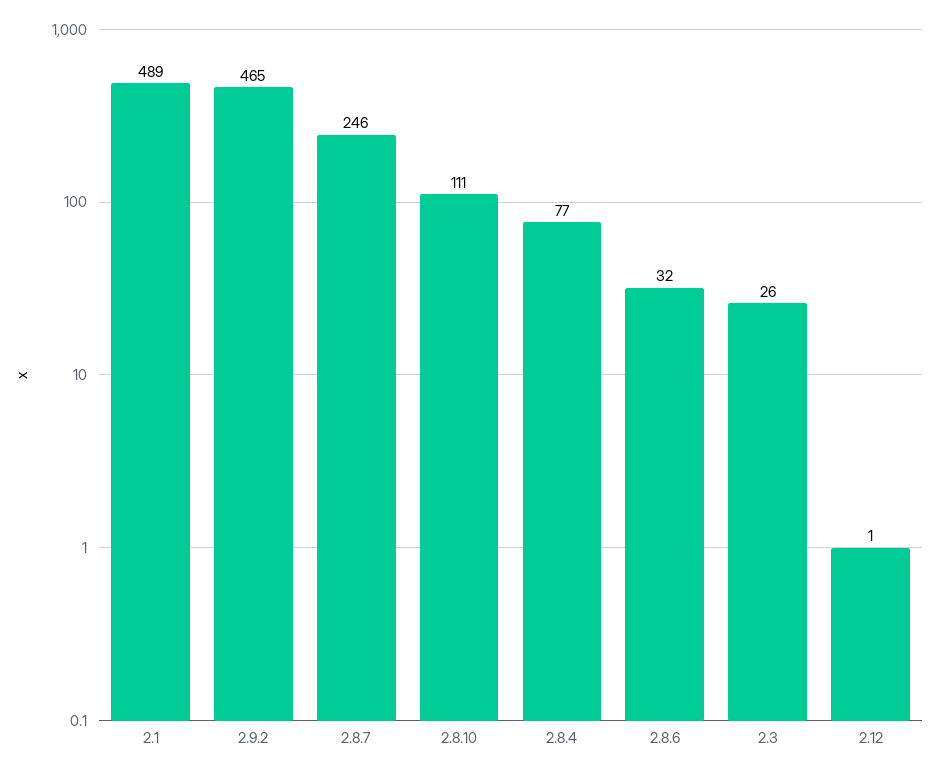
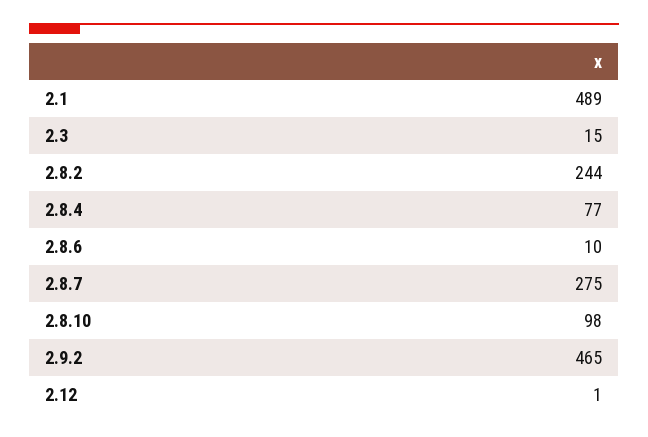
2.8.7: 246 -> 275
2.8.10: 111 -> 98
2.8.6: 32 -> 10
2.3: 26 -> 15
2.8.2: none -> 244

